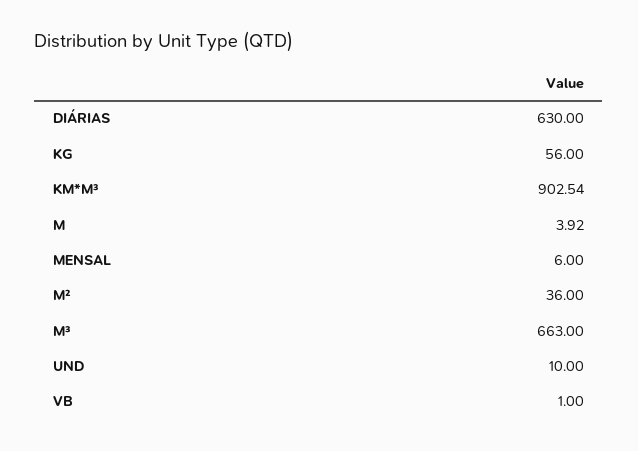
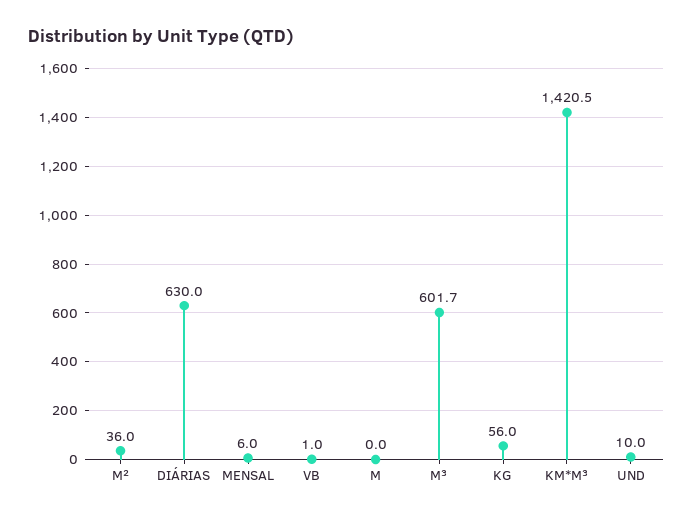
KM*M³: 902.54 -> 1420.5
M: 3.92 -> 0
M³: 663 -> 601.7

